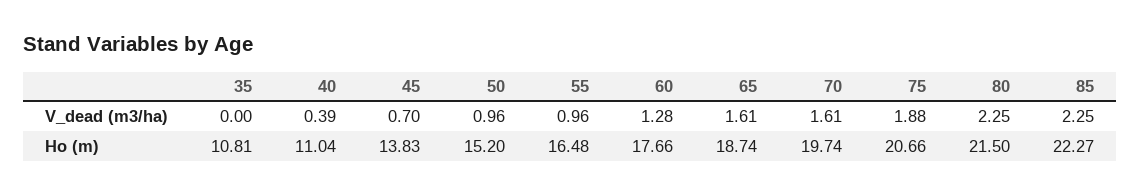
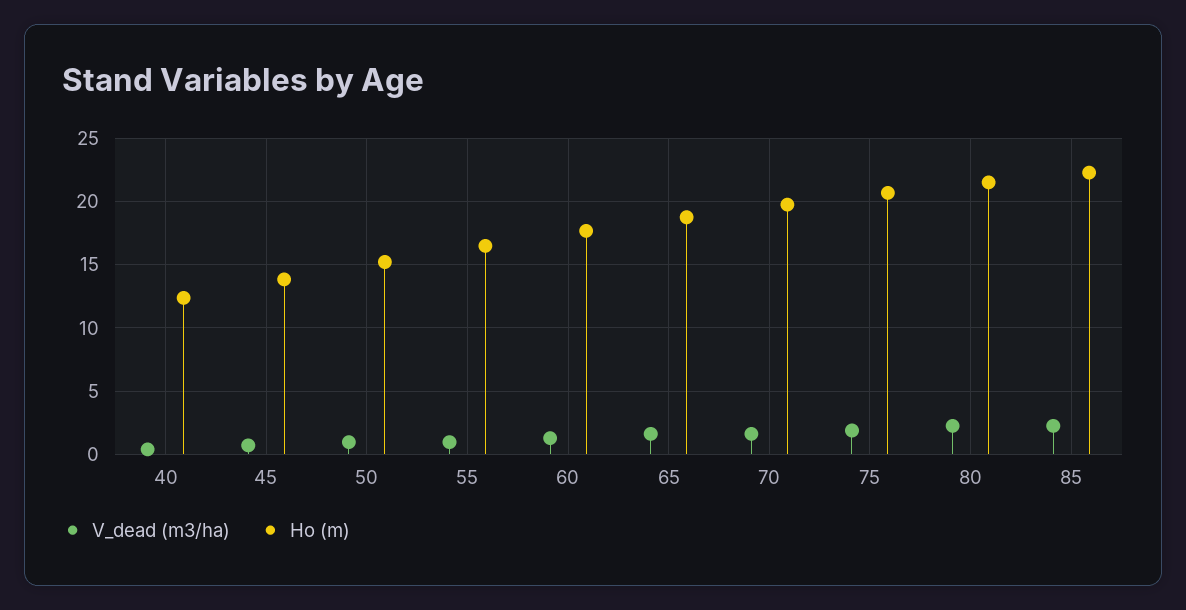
V_dead (m3/ha), 35: 0 -> none
Ho (m), 35: 10.81 -> none
Ho (m), 40: 11.04 -> 12.5

